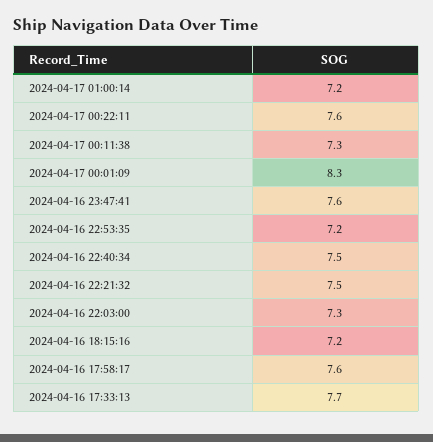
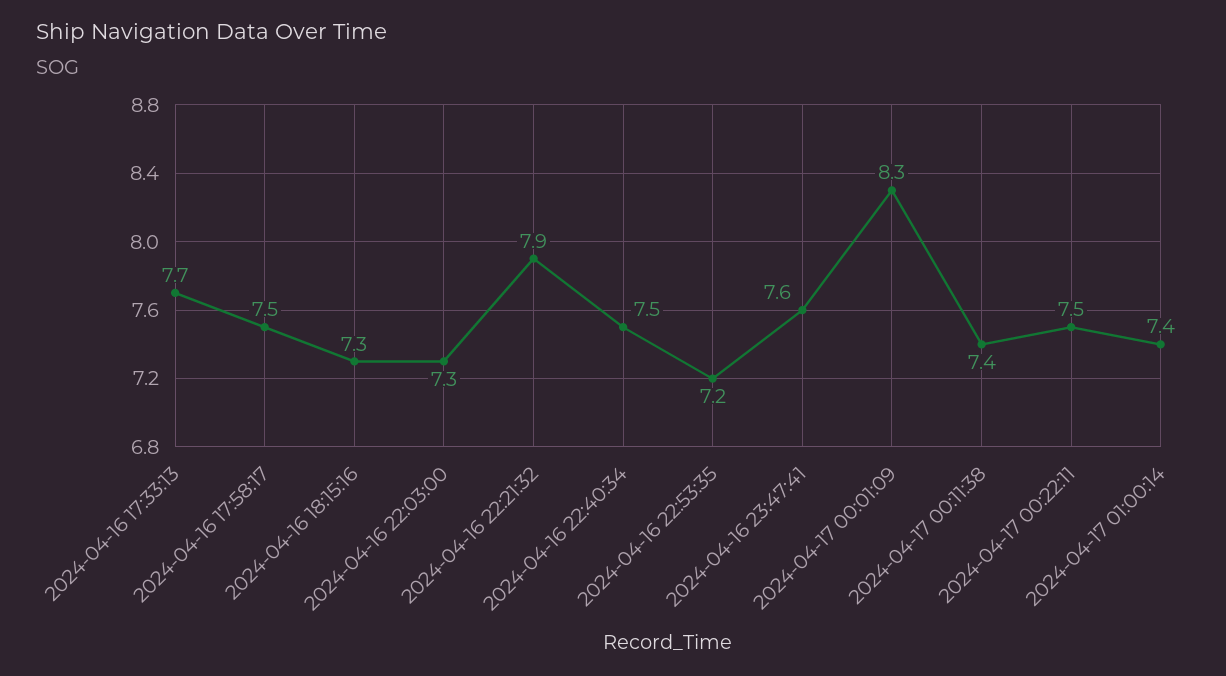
2024-04-17 01:00:14: 7.2 -> 7.4
2024-04-17 00:22:11: 7.6 -> 7.5
2024-04-17 00:11:38: 7.3 -> 7.4
2024-04-16 22:21:32: 7.5 -> 7.9
2024-04-16 18:15:16: 7.2 -> 7.3
2024-04-16 17:58:17: 7.6 -> 7.5

